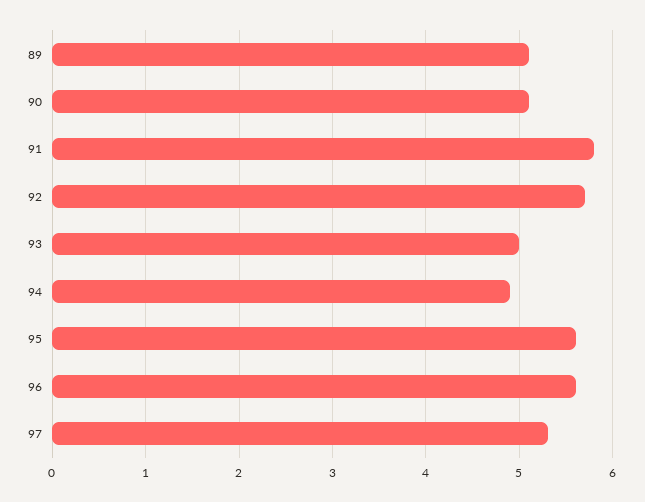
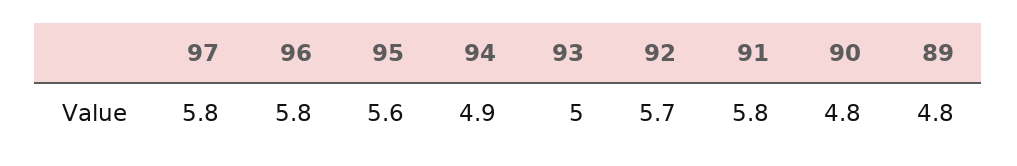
89: 5.1 -> 4.8
90: 5.1 -> 4.8
96: 5.6 -> 5.8
97: 5.3 -> 5.8

